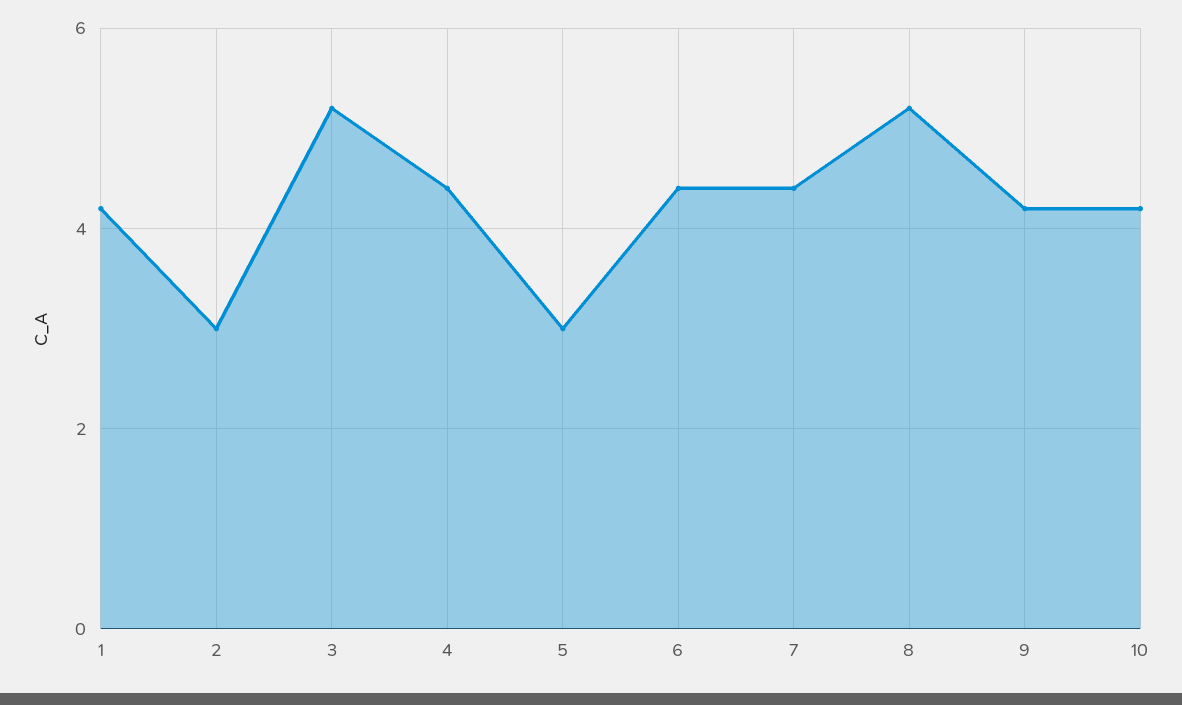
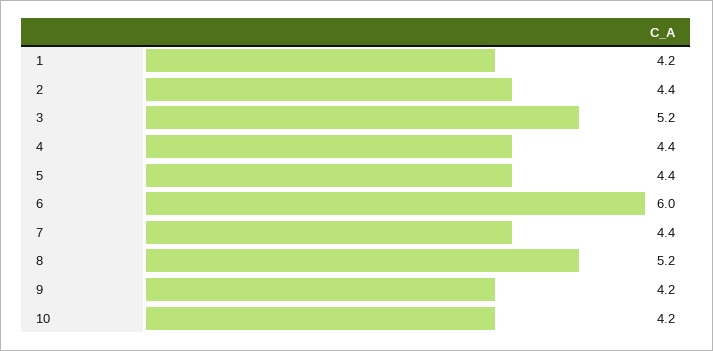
2: 3 -> 4.4
5: 3 -> 4.4
6: 4.5 -> 6

